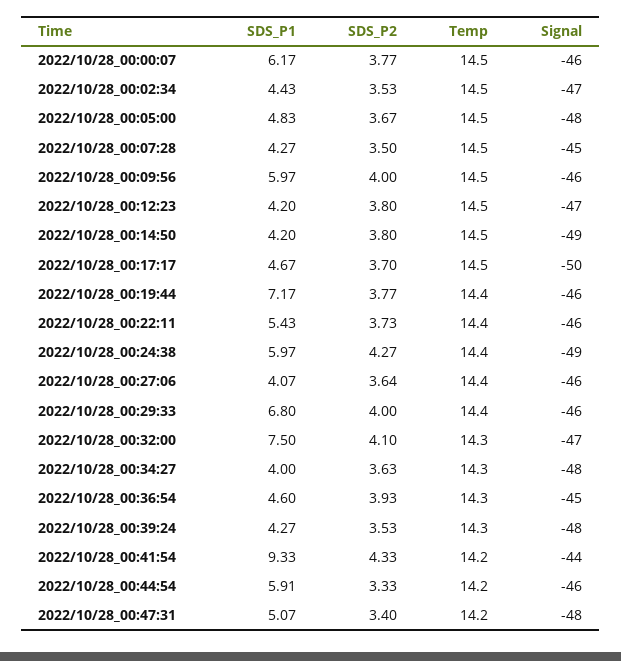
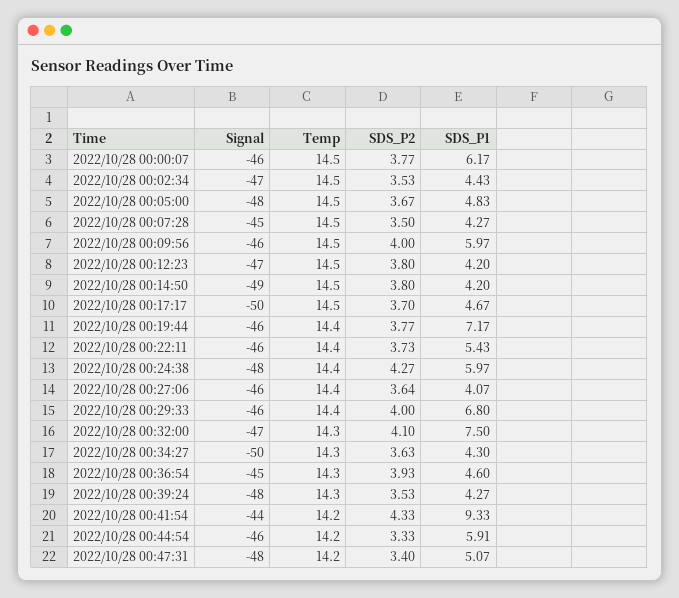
Signal, 2022/10/28_00:24:38: -49 -> -48
SDS_P1, 2022/10/28_00:34:27: 4 -> 4.3
Signal, 2022/10/28_00:34:27: -48 -> -50

